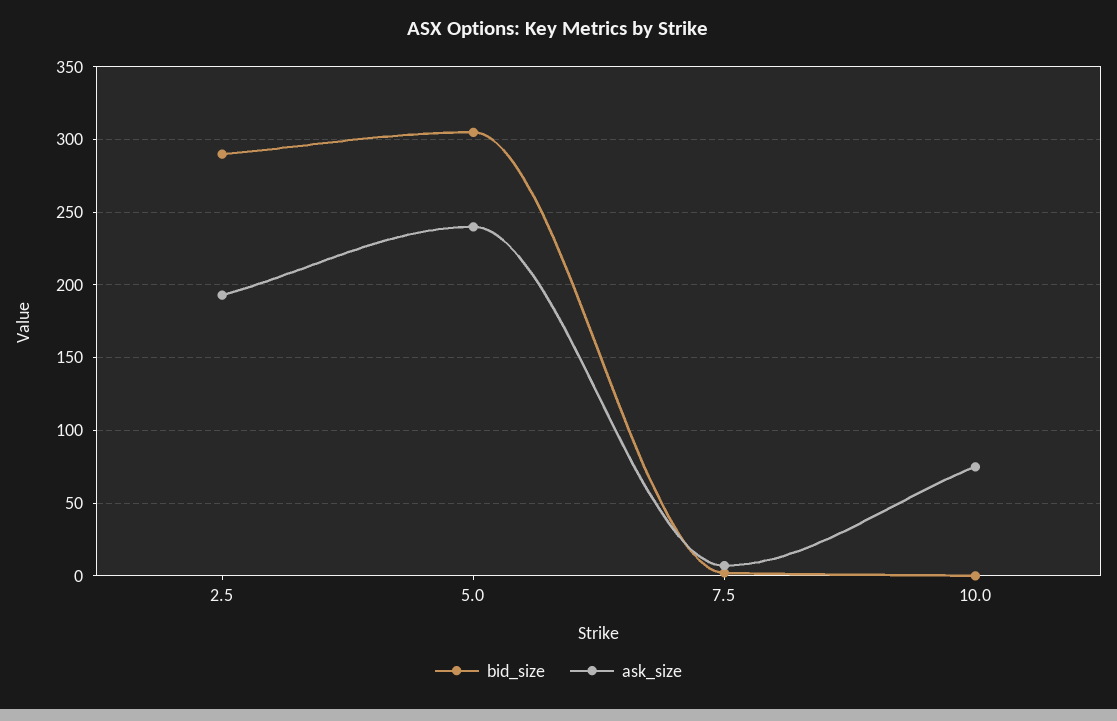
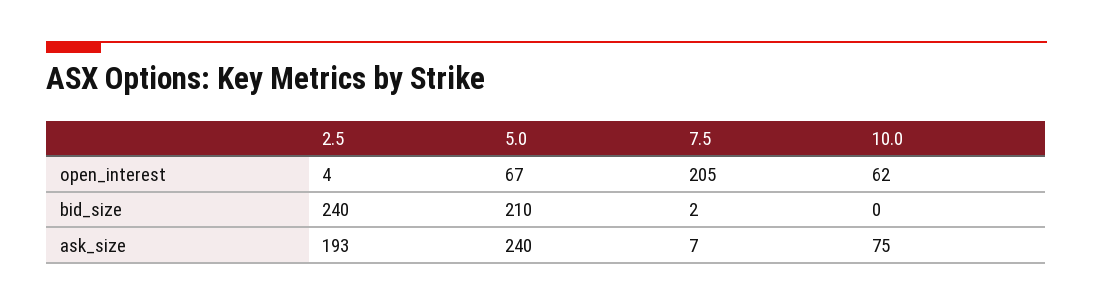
bid_size, 2.5: 290 -> 240
bid_size, 5.0: 305 -> 210
open_interest, 2.5: none -> 4
open_interest, 5.0: none -> 67
open_interest, 7.5: none -> 205
open_interest, 10.0: none -> 62

